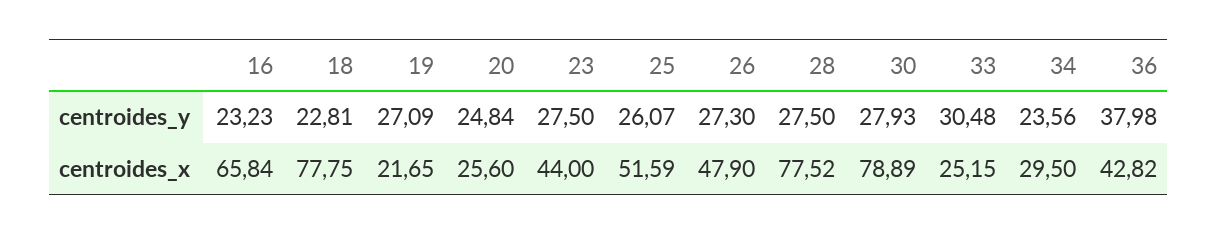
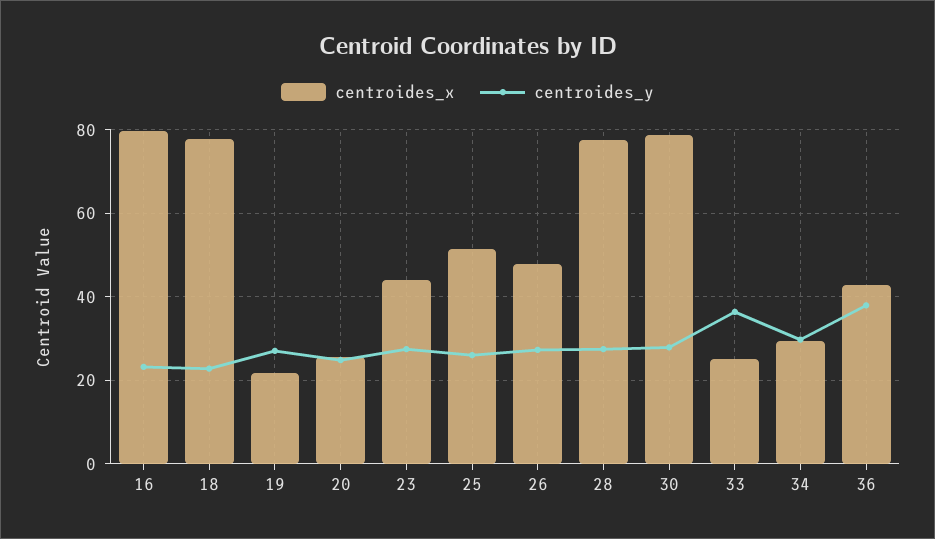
centroides_y, 33: 30.48 -> 36
centroides_y, 34: 23.56 -> 30
centroides_x, 16: 65.84 -> 80

